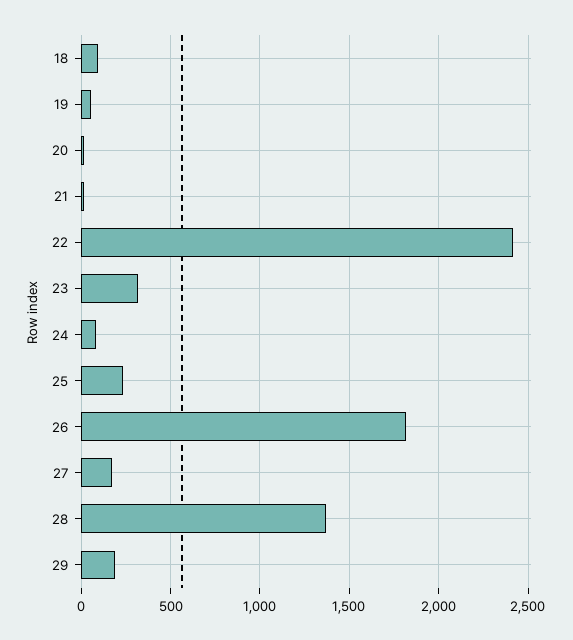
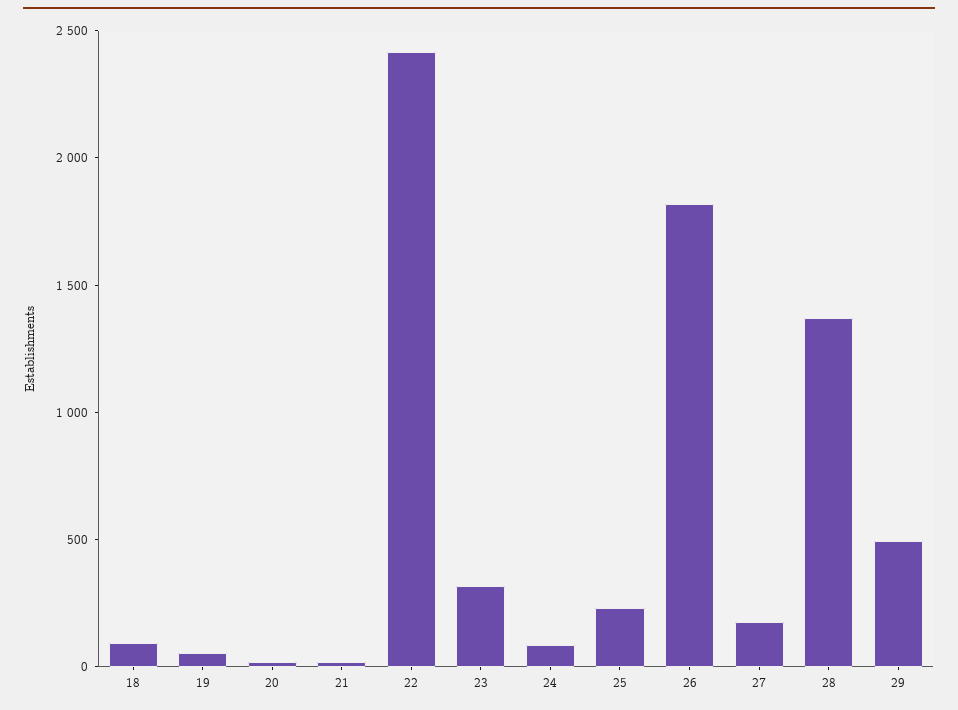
29: 200 -> 500

